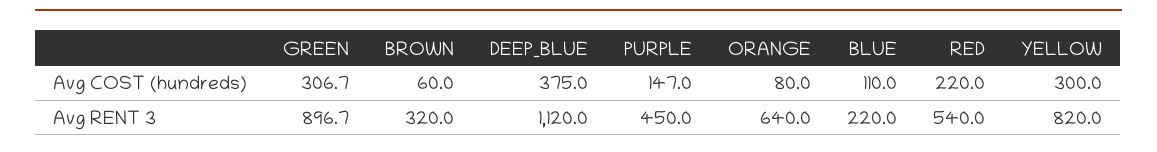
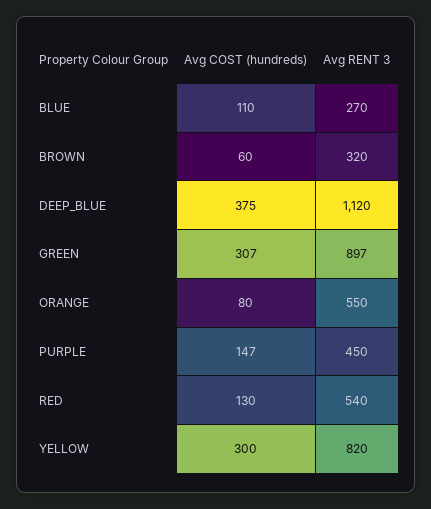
RED, Avg COST (hundreds): 220 -> 130
ORANGE, Avg RENT 3: 640 -> 550
BLUE, Avg RENT 3: 220 -> 270

